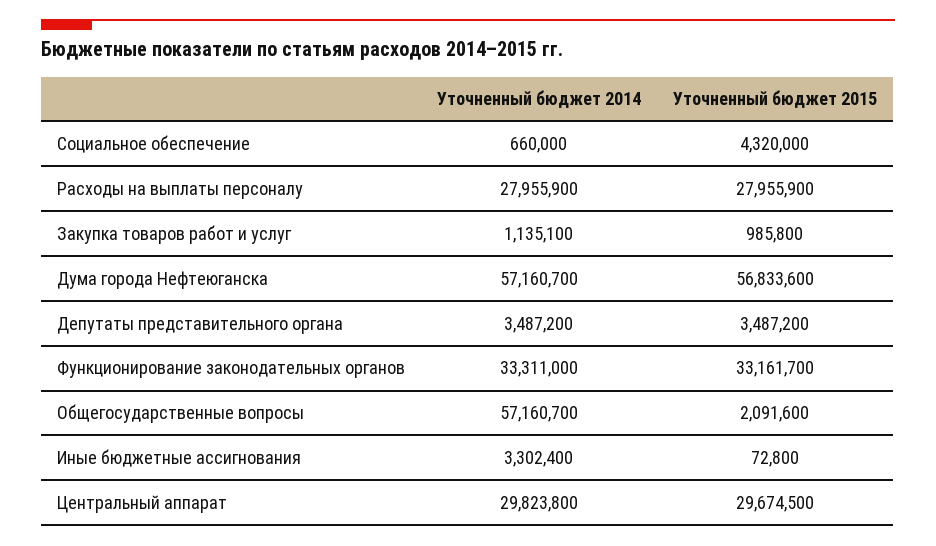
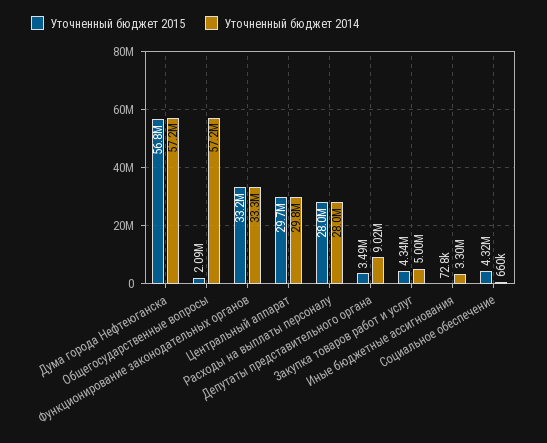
Уточненный бюджет 2014, Закупка товаров работ и услуг: 1135100 -> 5000000
Уточненный бюджет 2015, Закупка товаров работ и услуг: 985800 -> 4340000
Уточненный бюджет 2014, Депутаты представительного органа: 3487200 -> 9020000

